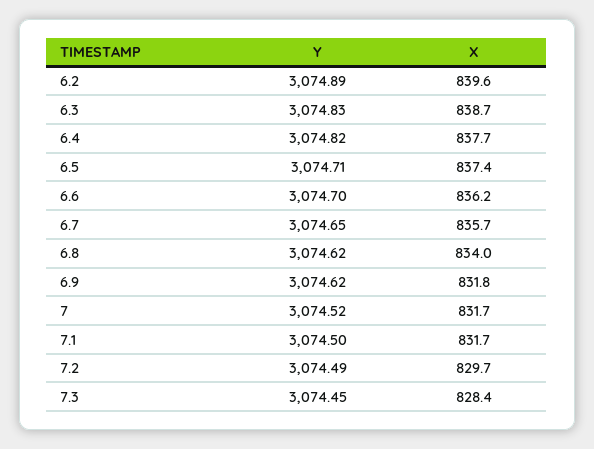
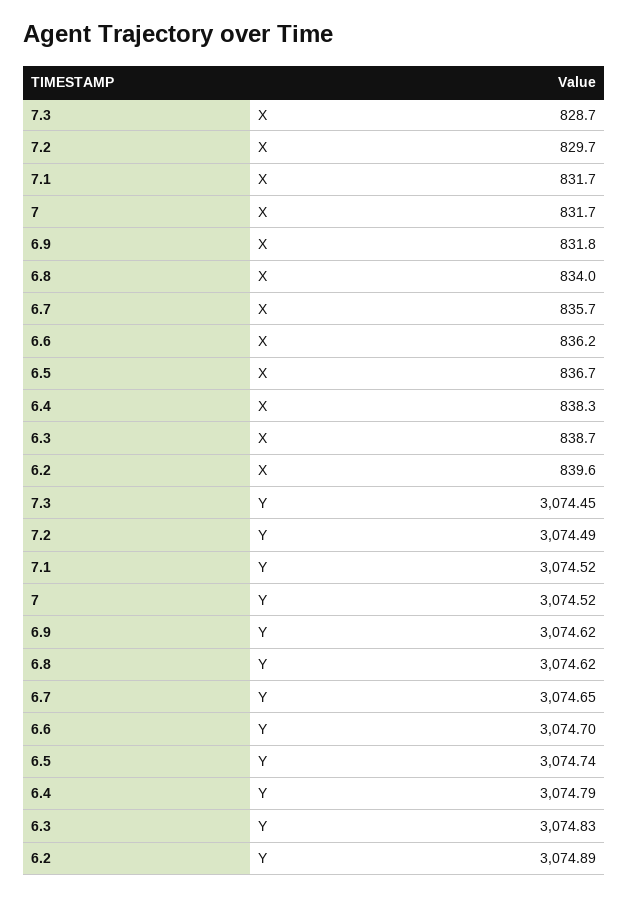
Y, 6.4: 3074.82 -> 3074.79
X, 6.4: 837.7 -> 838.3
Y, 6.5: 3074.71 -> 3074.74
X, 6.5: 837.4 -> 836.7
Y, 7.1: 3074.5 -> 3074.52
X, 7.3: 828.4 -> 828.7

